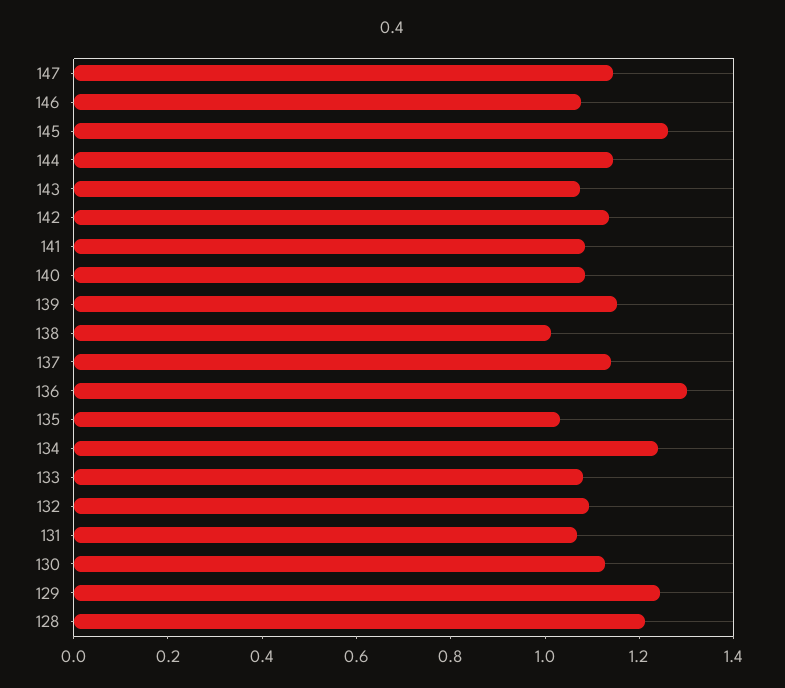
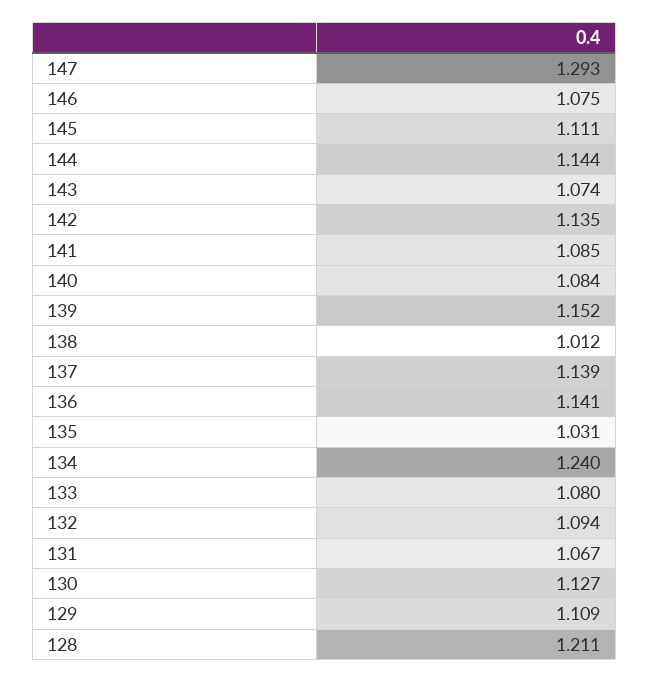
147: 1.15 -> 1.293
145: 1.25 -> 1.111
136: 1.3 -> 1.141
129: 1.25 -> 1.109

